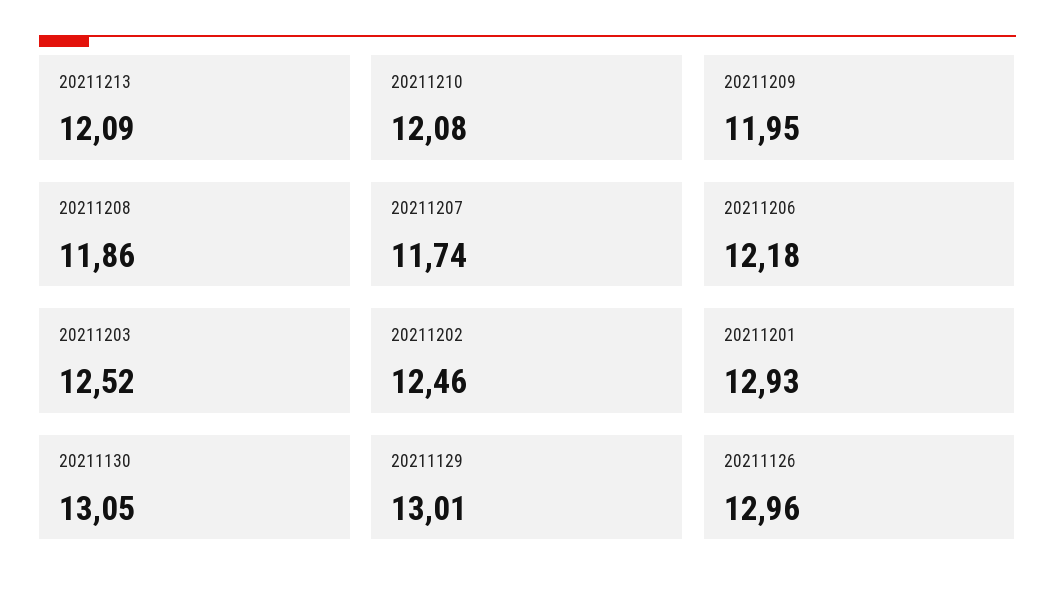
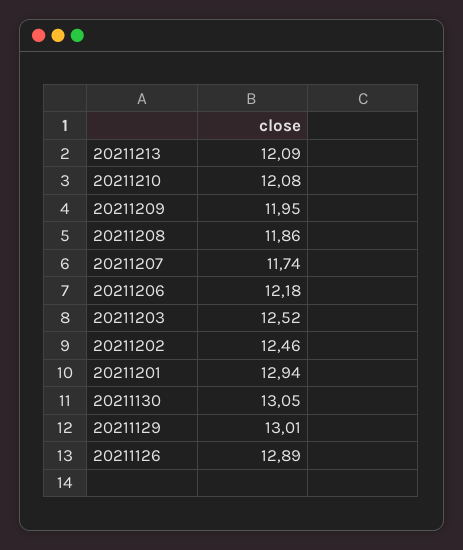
20211201: 12.93 -> 12.94
20211126: 12.96 -> 12.89

